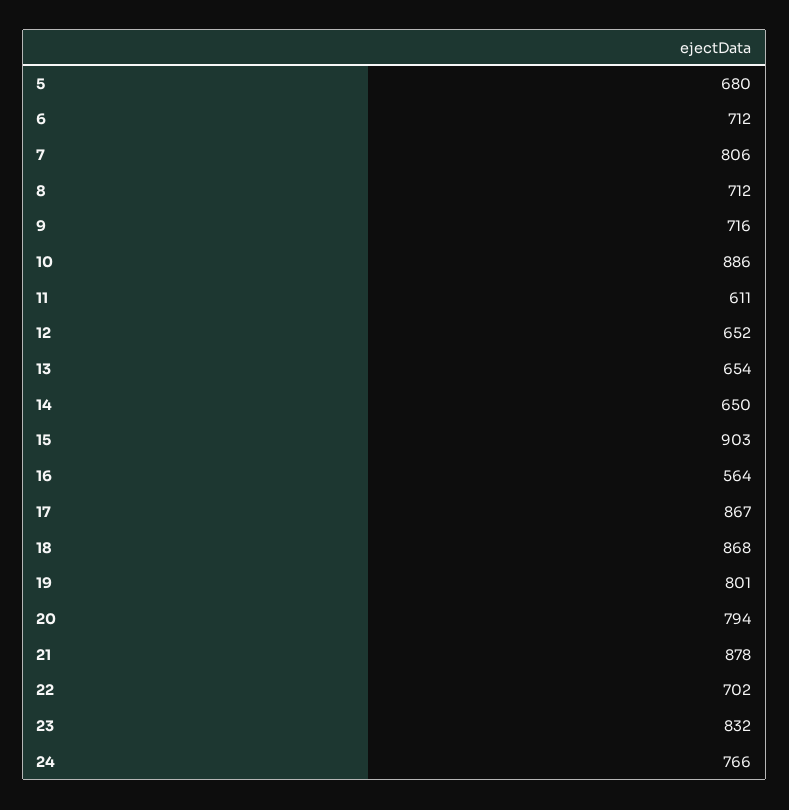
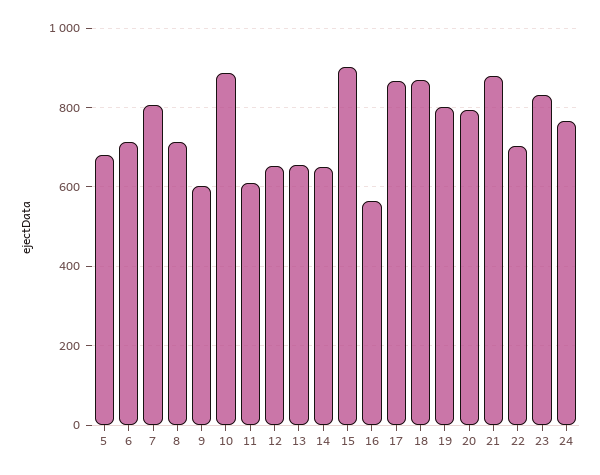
9: 716 -> 600

